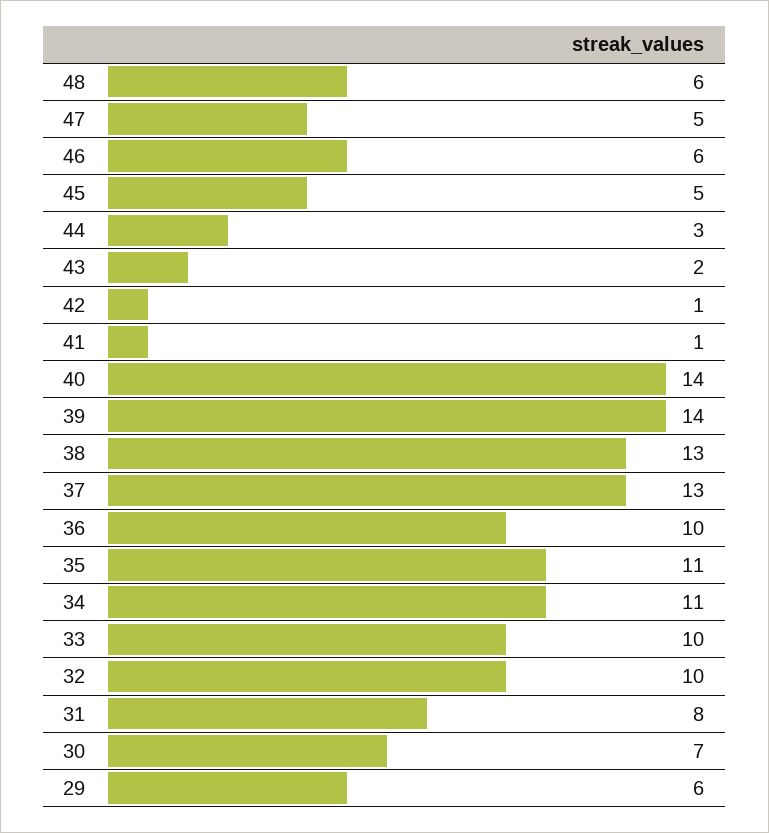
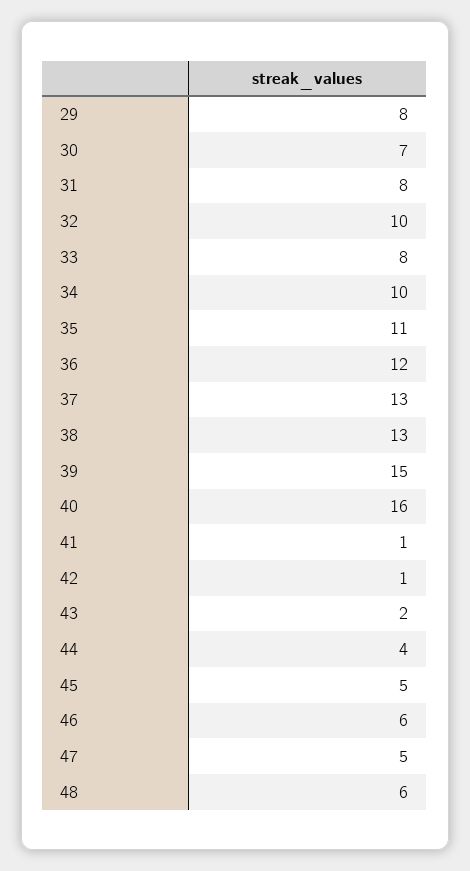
44: 3 -> 4
40: 14 -> 16
39: 14 -> 15
36: 10 -> 12
34: 11 -> 10
33: 10 -> 8
29: 6 -> 8

